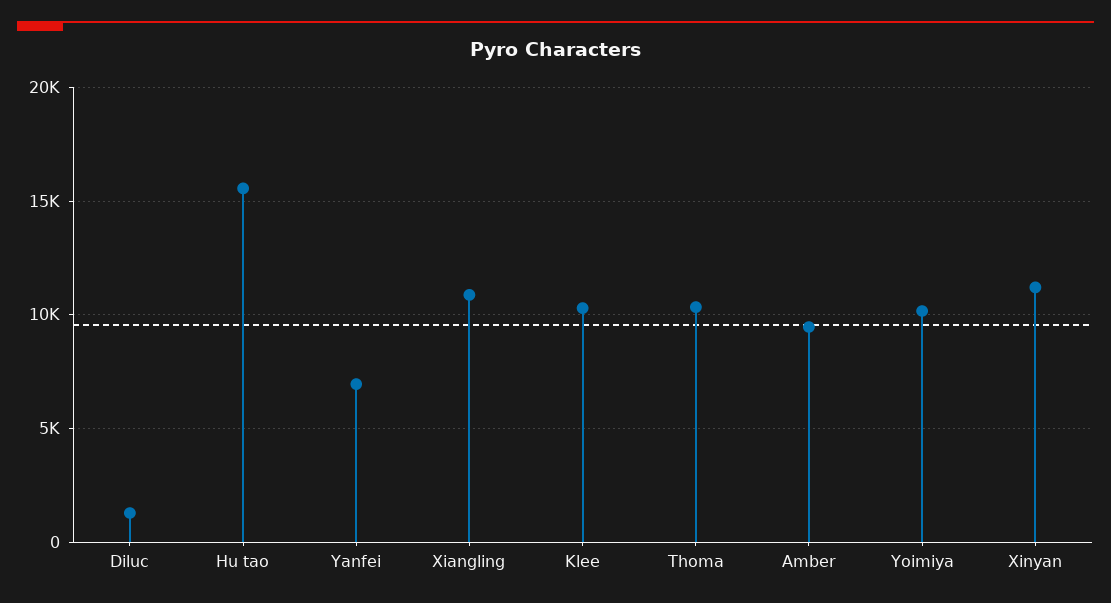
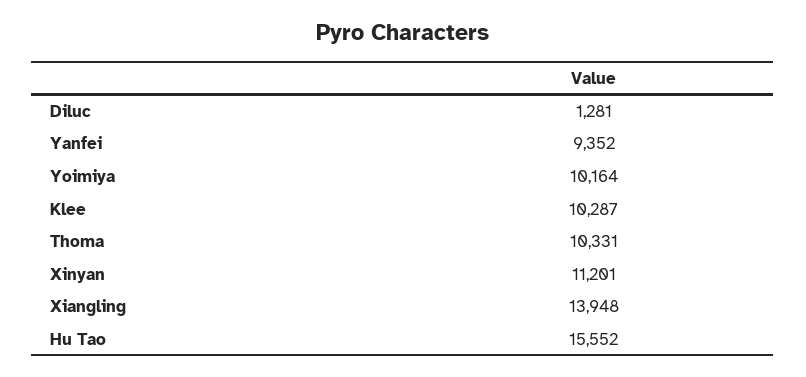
Yanfei: 7000 -> 9352
Xiangling: 11000 -> 13948
Amber: 9500 -> none

